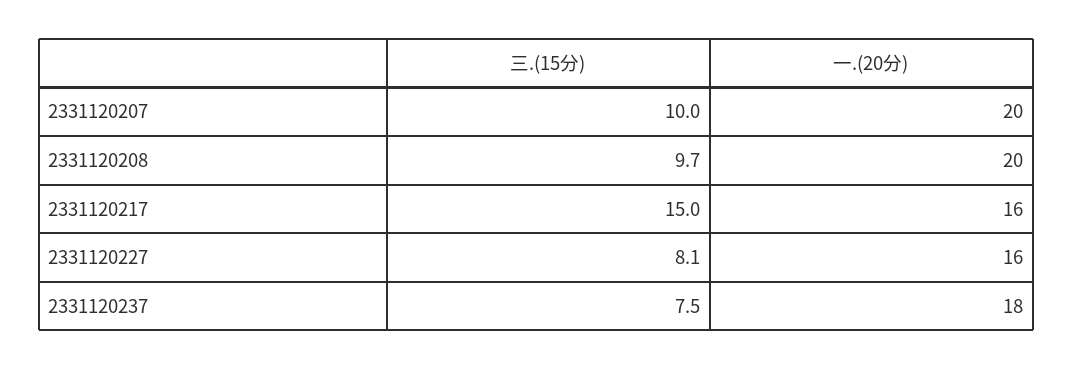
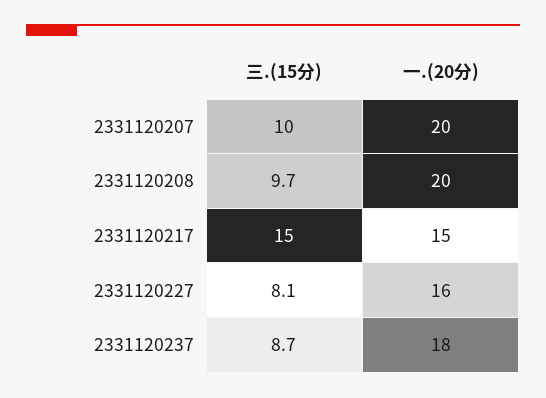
一.(20分), 2331120217: 16 -> 15
三.(15分), 2331120237: 7.5 -> 8.7

